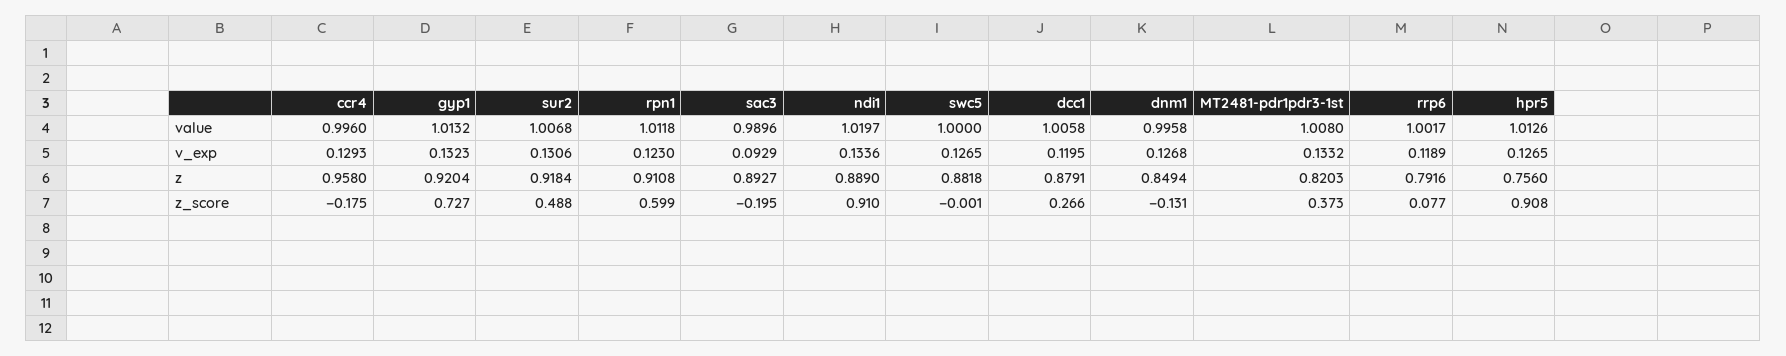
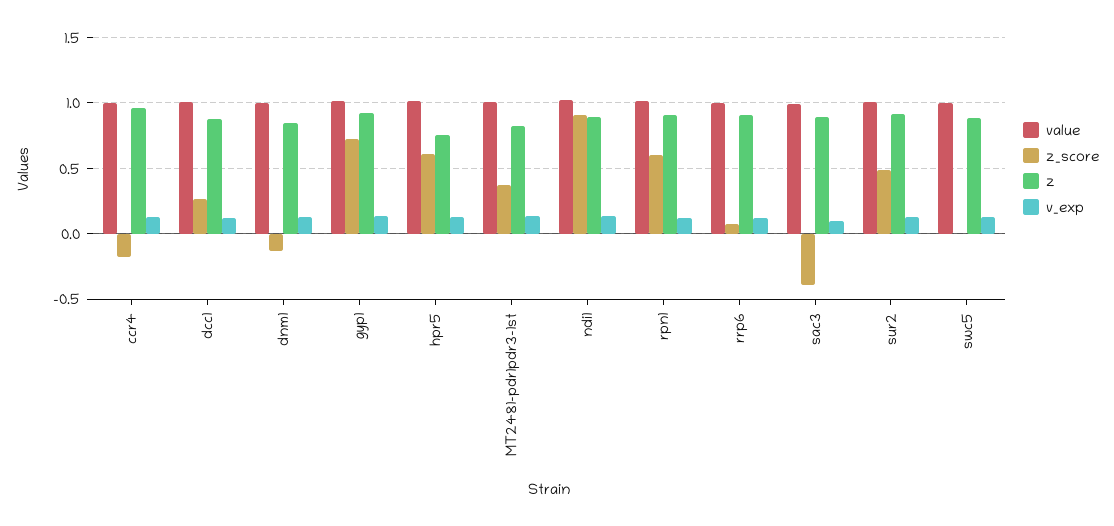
z, rrp6: 0.7916 -> 0.9
z_score, sac3: -0.195 -> -0.4
z_score, hpr5: 0.908 -> 0.6

